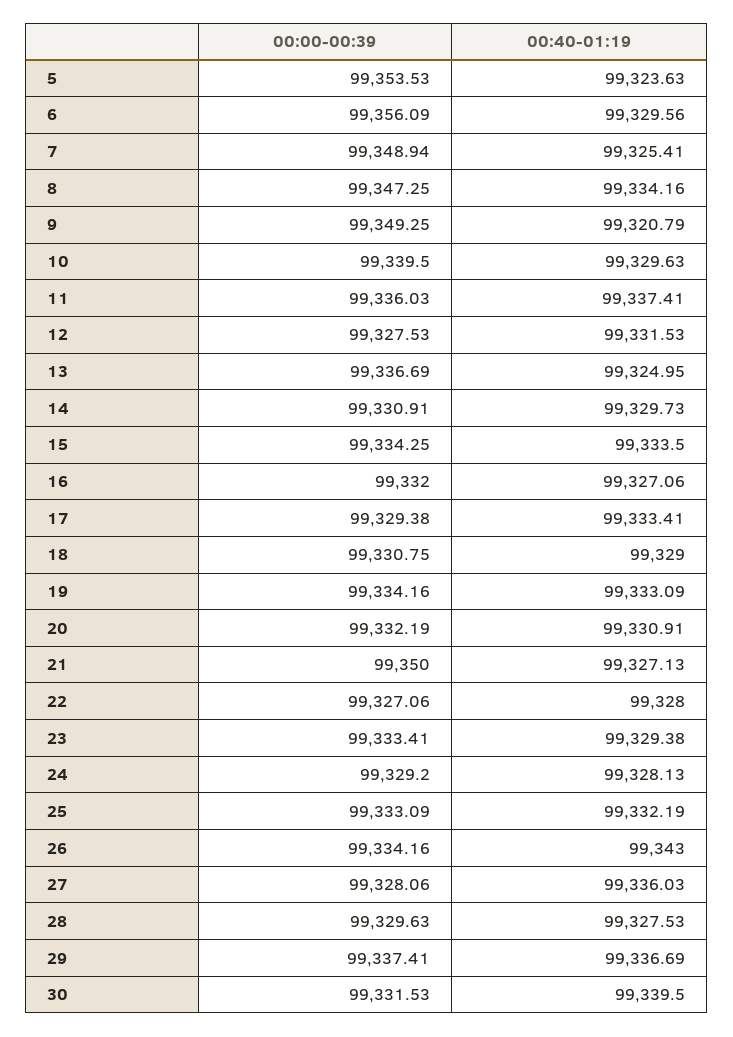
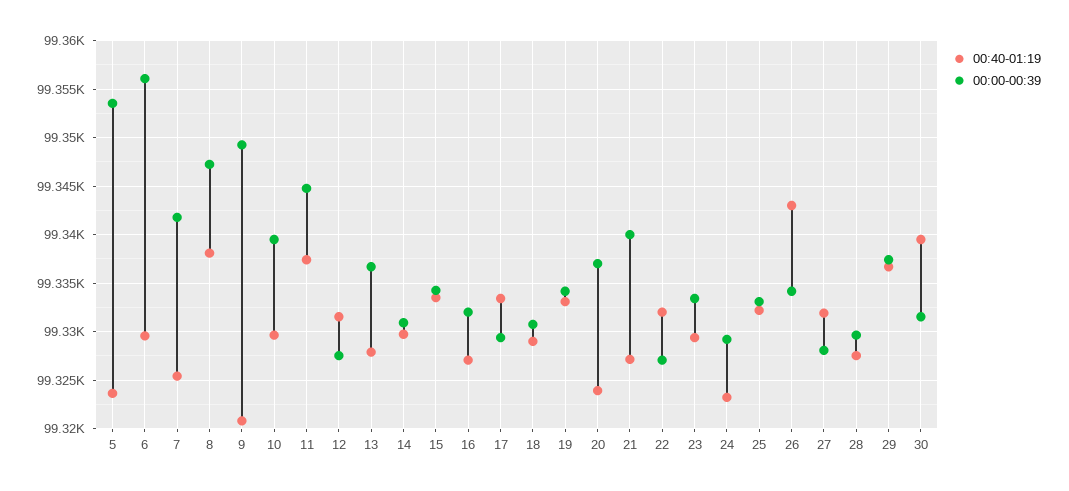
00:00-00:39, 7: 99348.94 -> 99342
00:40-01:19, 8: 99334.16 -> 99338
00:00-00:39, 11: 99336.03 -> 99345
00:40-01:19, 13: 99324.95 -> 99328
00:00-00:39, 20: 99332.19 -> 99337
00:40-01:19, 20: 99330.91 -> 99324
00:00-00:39, 21: 99350 -> 99340
00:40-01:19, 22: 99328 -> 99332
00:40-01:19, 24: 99328.13 -> 99323
00:40-01:19, 27: 99336.03 -> 99332

